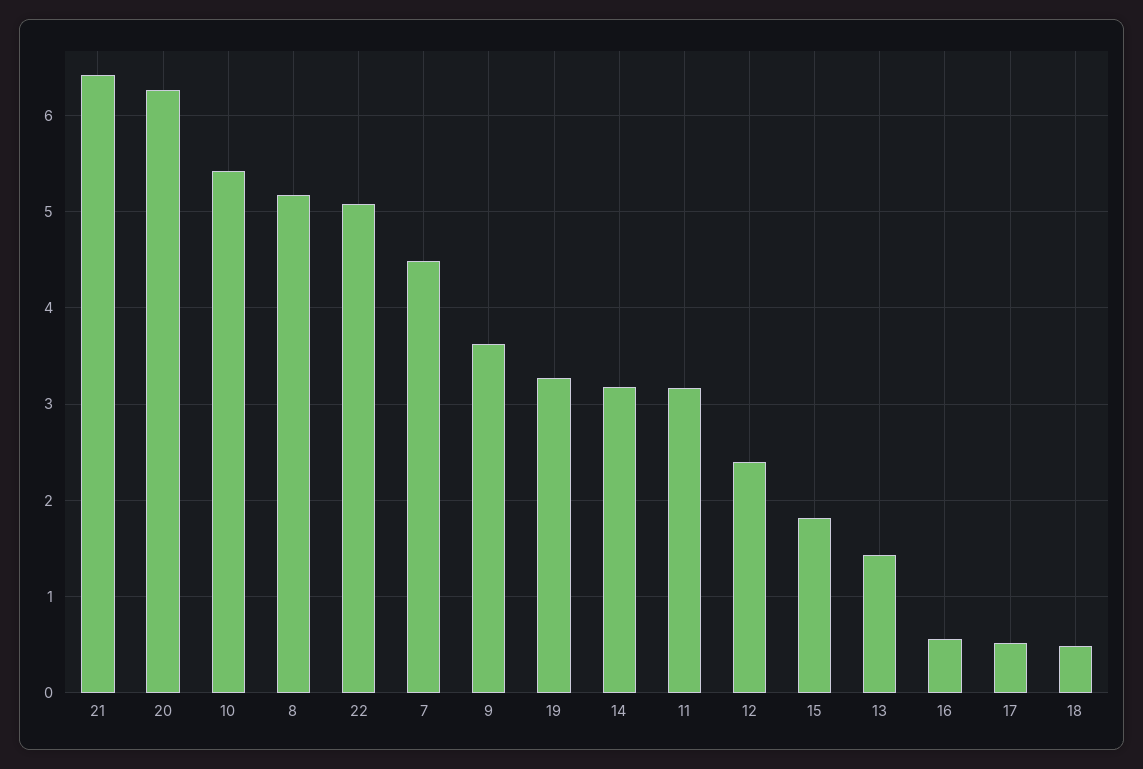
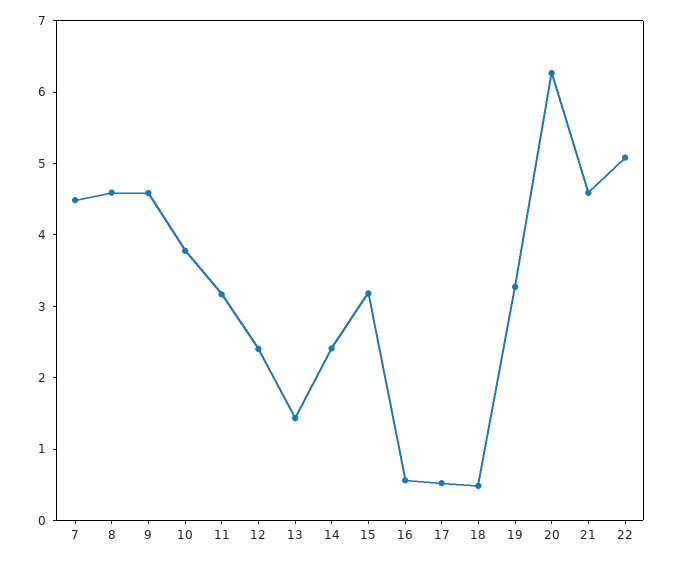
21: 6.4 -> 4.6
10: 5.4 -> 3.8
8: 5.2 -> 4.6
9: 3.6 -> 4.6
14: 3.2 -> 2.4
15: 1.8 -> 3.2

